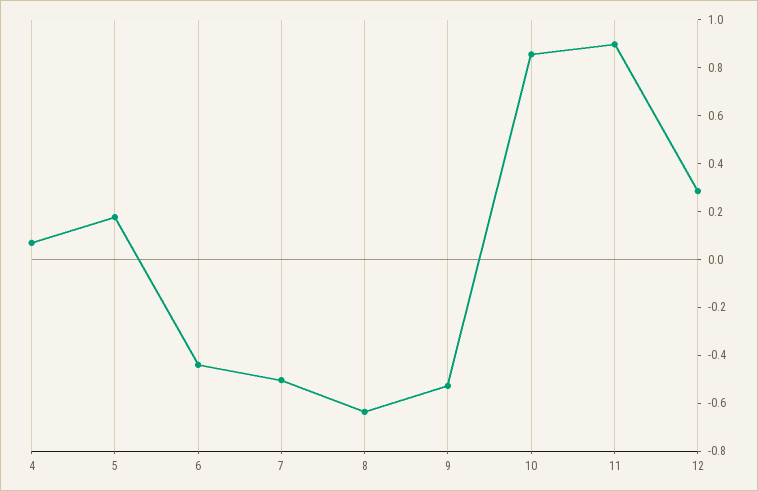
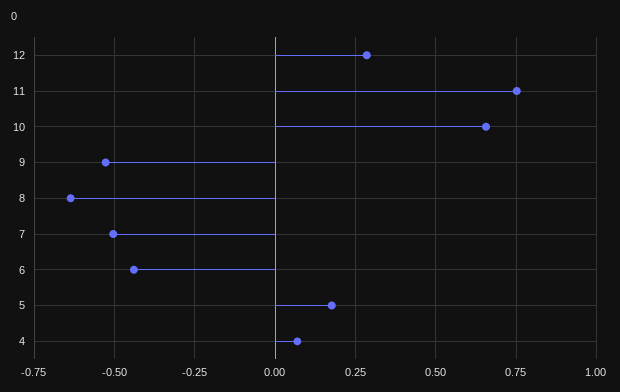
10: 0.85 -> 0.65
11: 0.9 -> 0.75

